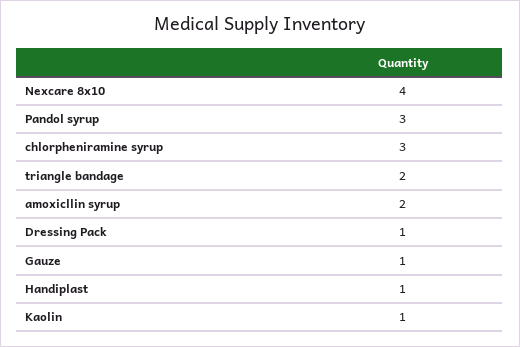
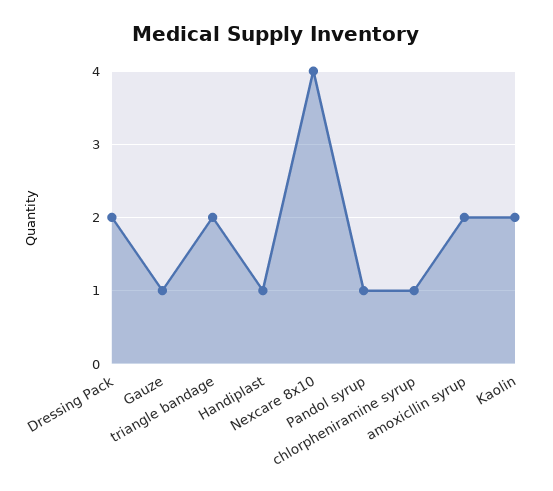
Pandol syrup: 3 -> 1
chlorpheniramine syrup: 3 -> 1
Dressing Pack: 1 -> 2
Kaolin: 1 -> 2

